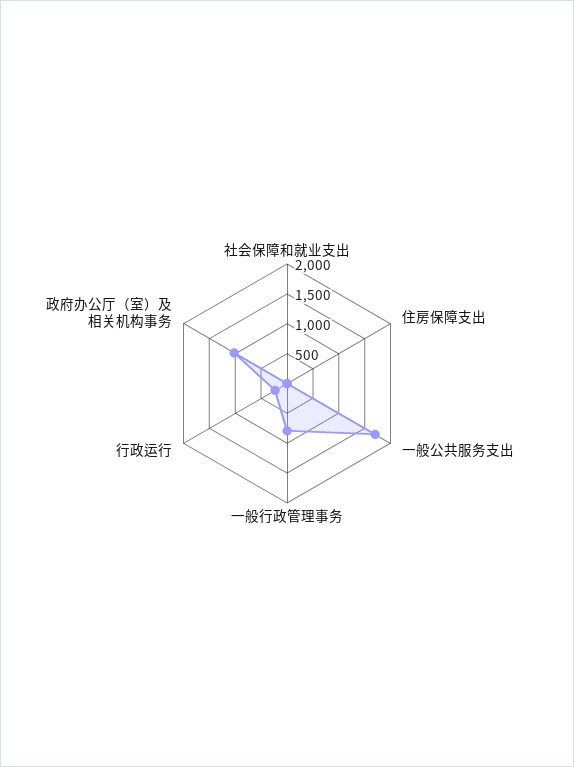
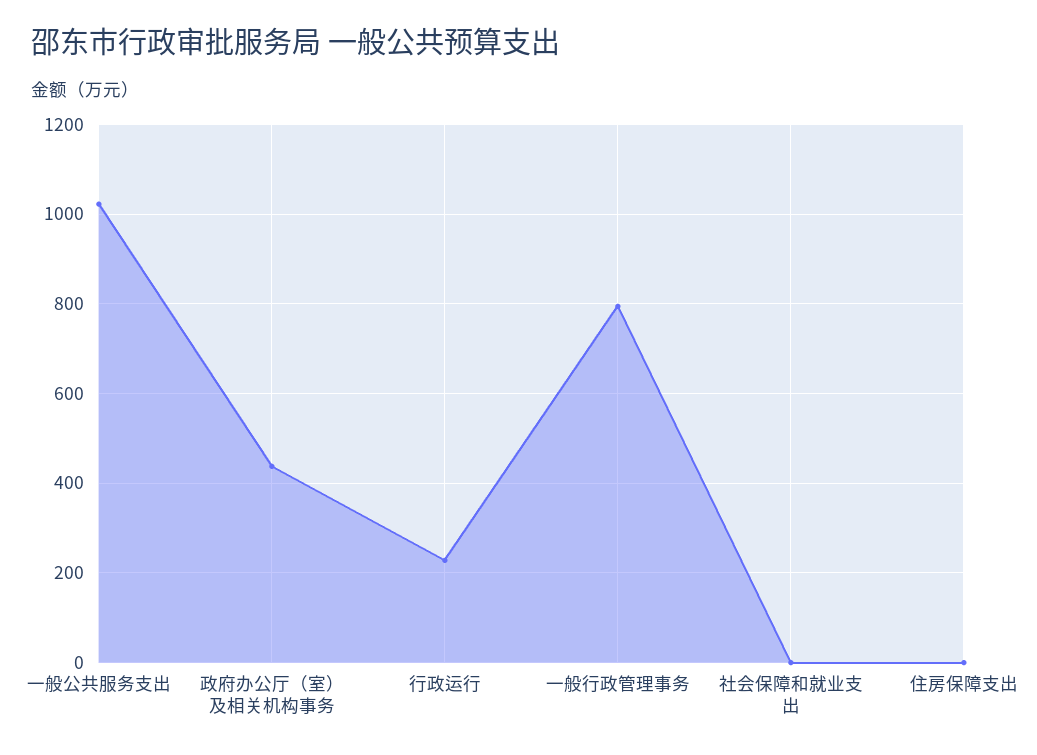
一般公共服务支出: 1750 -> 1020
政府办公厅（室）及相关机构事务: 1000 -> 440

